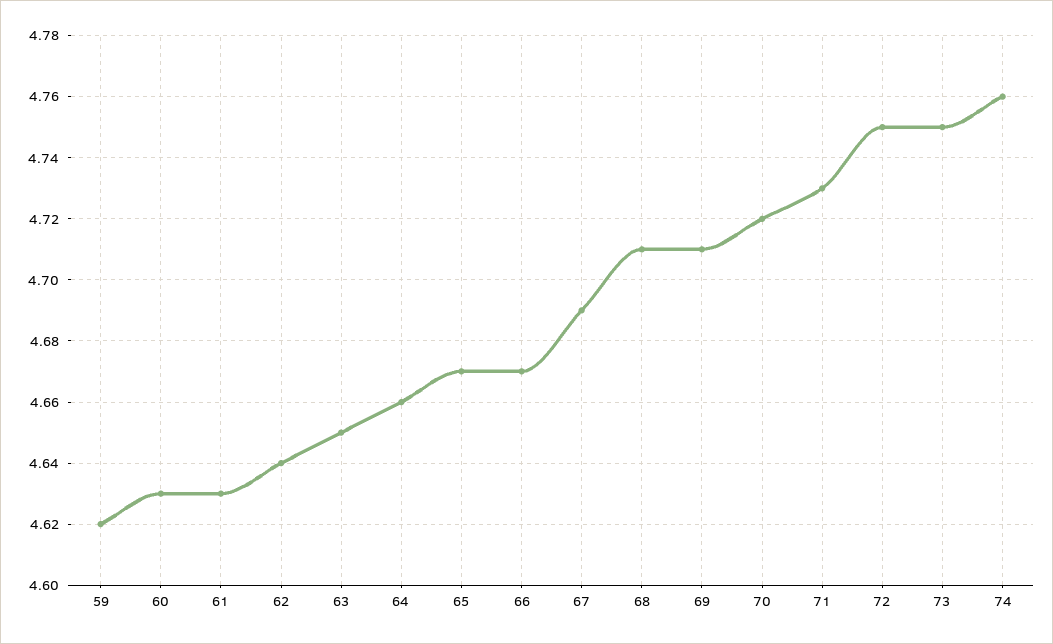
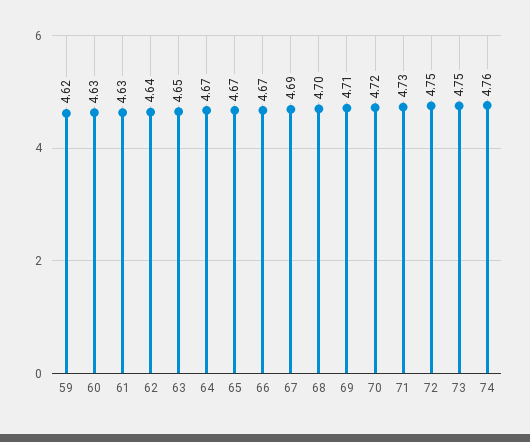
64: 4.66 -> 4.67
68: 4.71 -> 4.7

